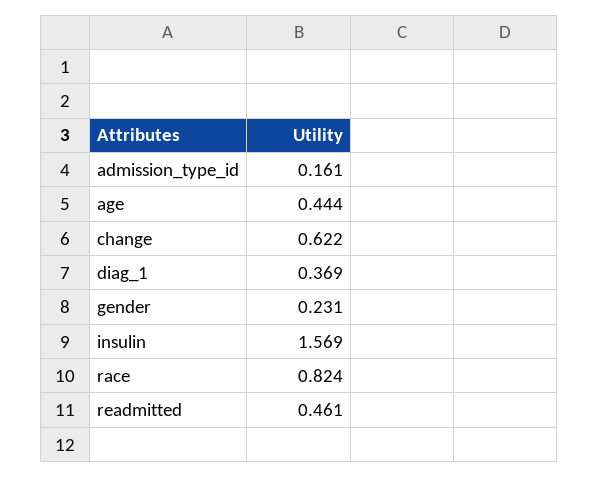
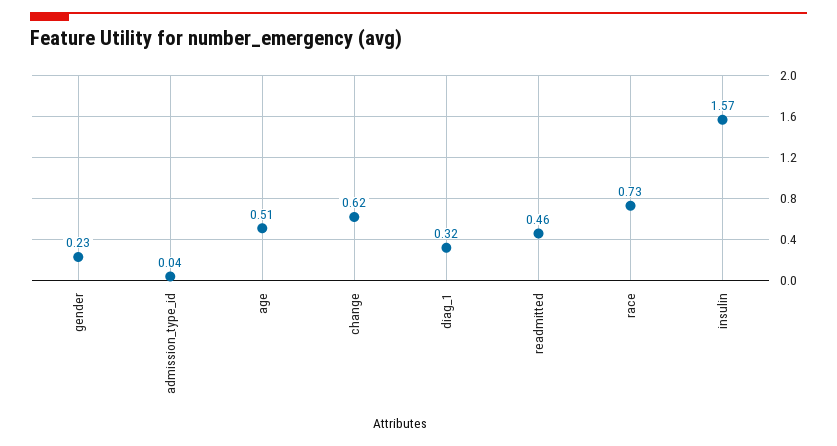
admission_type_id: 0.161 -> 0.04
age: 0.444 -> 0.51
diag_1: 0.369 -> 0.32
race: 0.824 -> 0.73

